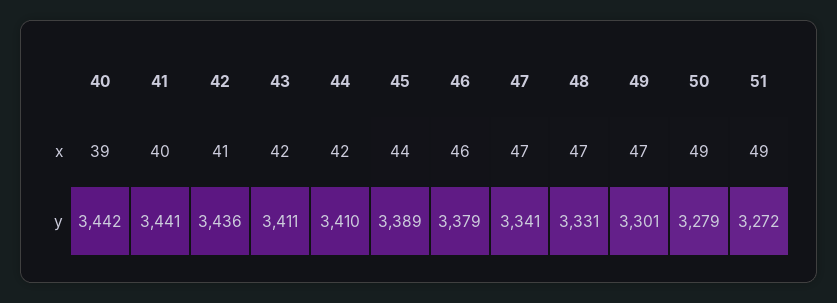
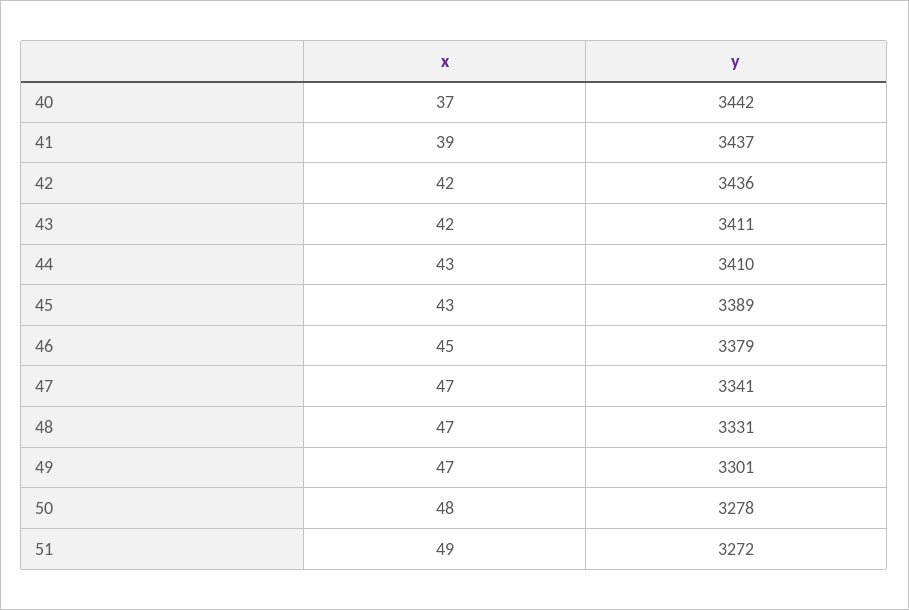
40, x: 39 -> 37
41, x: 40 -> 39
42, x: 41 -> 42
44, x: 42 -> 43
45, x: 44 -> 43
46, x: 46 -> 45
50, x: 49 -> 48
41, y: 3441 -> 3437
50, y: 3279 -> 3278

